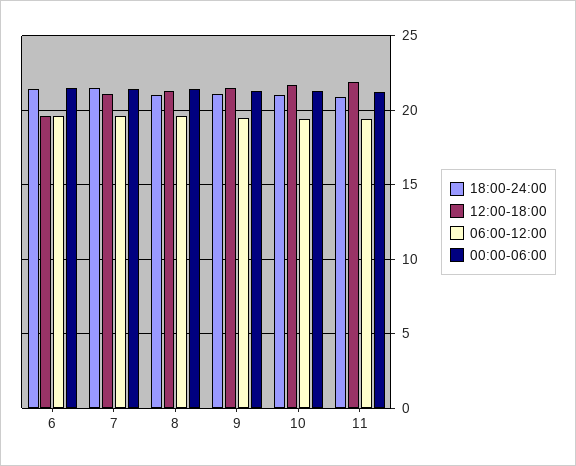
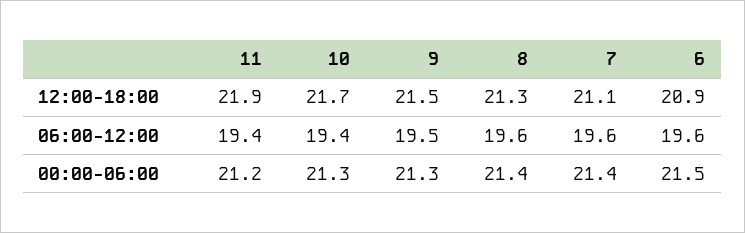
18:00-24:00, 6: 21.5 -> none
12:00-18:00, 6: 19.5 -> 20.9
18:00-24:00, 7: 21.5 -> none
18:00-24:00, 8: 21 -> none
18:00-24:00, 9: 21 -> none
18:00-24:00, 10: 21 -> none
18:00-24:00, 11: 21 -> none

